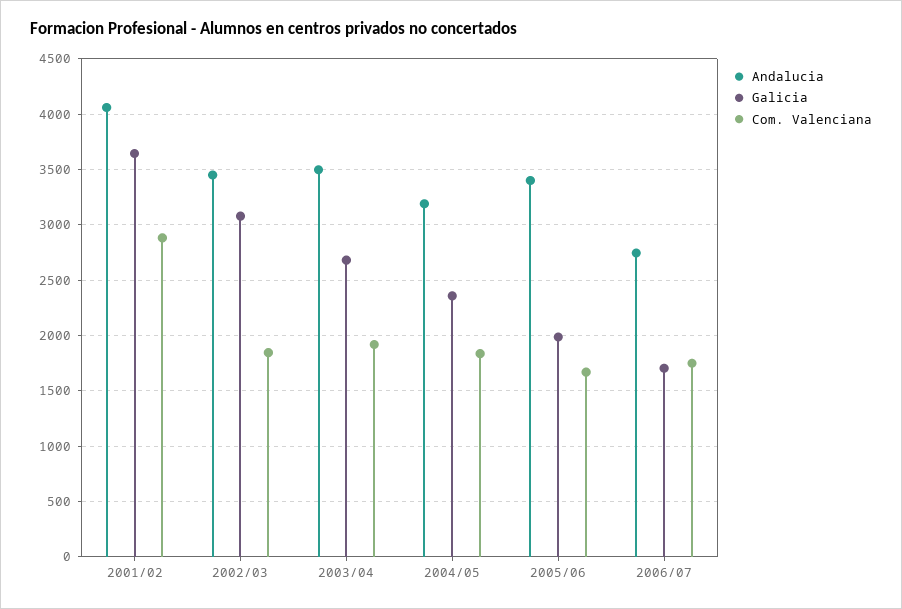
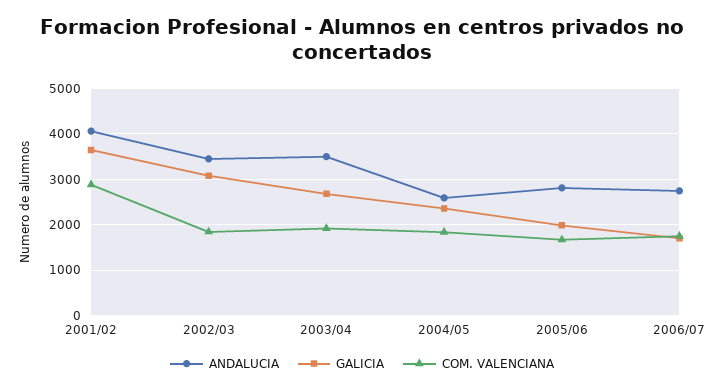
Andalucia, 2004/05: 3200 -> 2600
Andalucia, 2005/06: 3400 -> 2800

